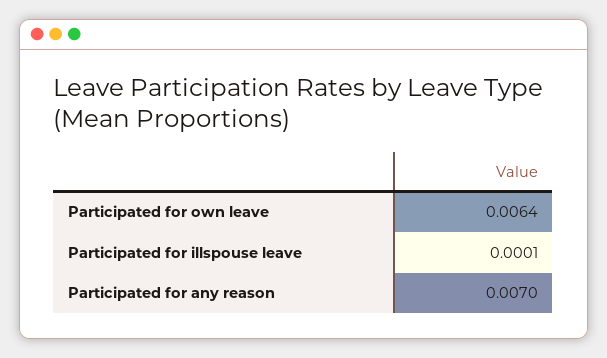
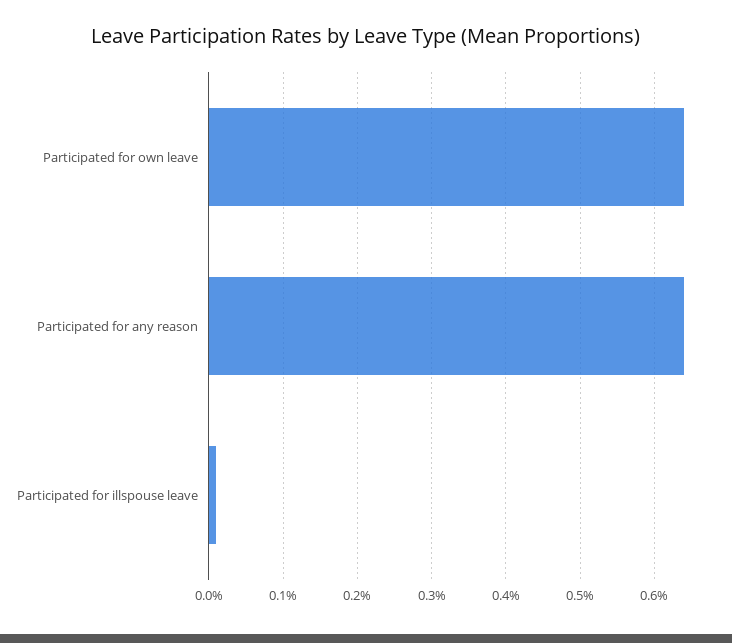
Participated for any reason: 0.007 -> 0.0064

